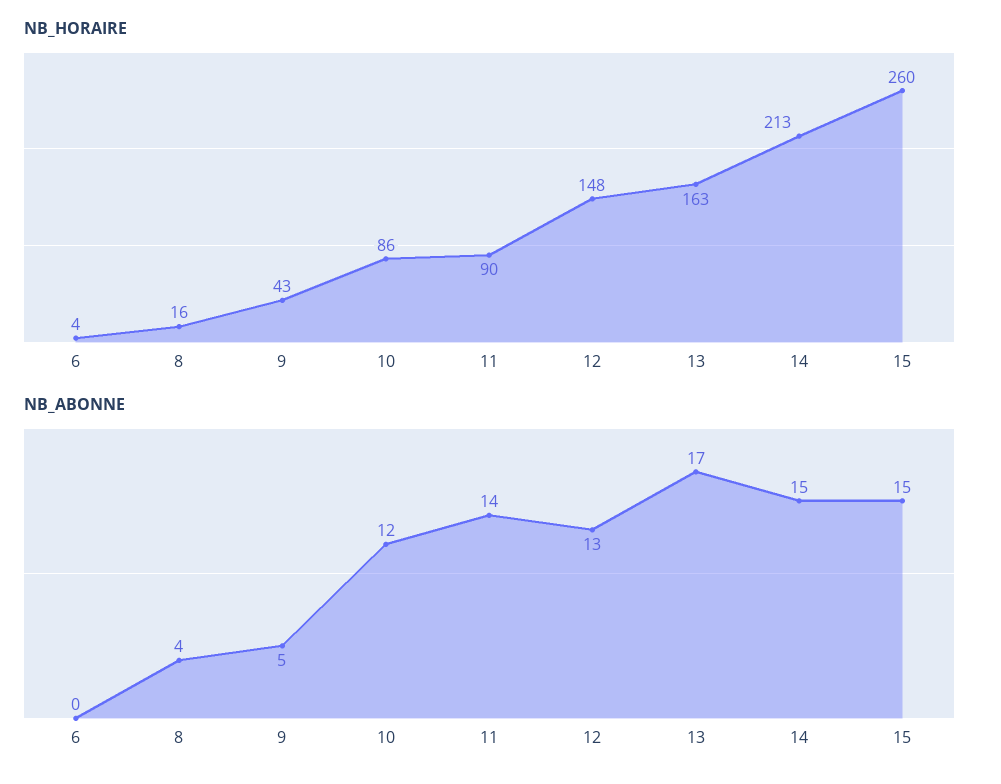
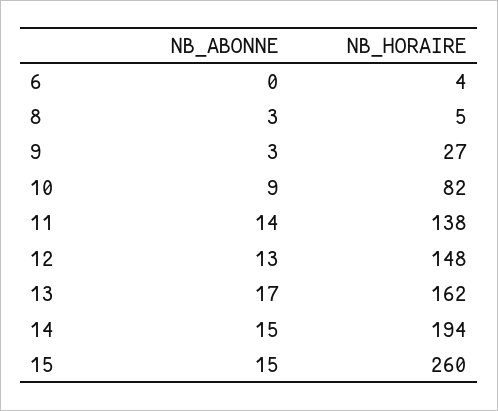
NB_HORAIRE, 8: 16 -> 5
NB_HORAIRE, 9: 43 -> 27
NB_HORAIRE, 10: 86 -> 82
NB_HORAIRE, 11: 90 -> 138
NB_HORAIRE, 13: 163 -> 162
NB_HORAIRE, 14: 213 -> 194
NB_ABONNE, 8: 4 -> 3
NB_ABONNE, 9: 5 -> 3
NB_ABONNE, 10: 12 -> 9

